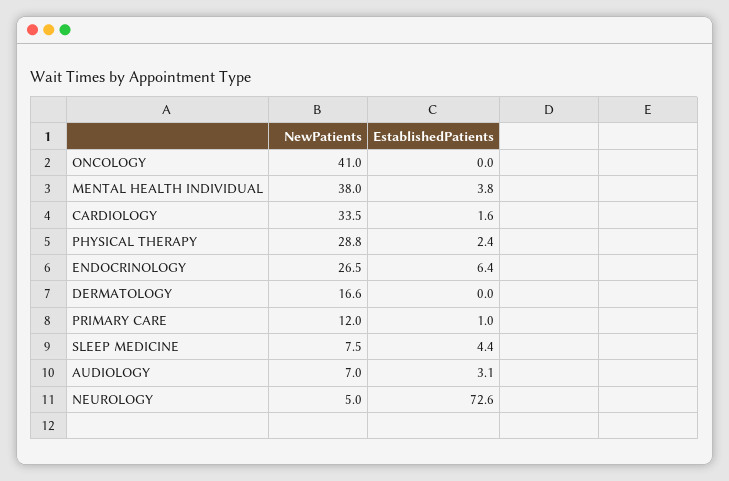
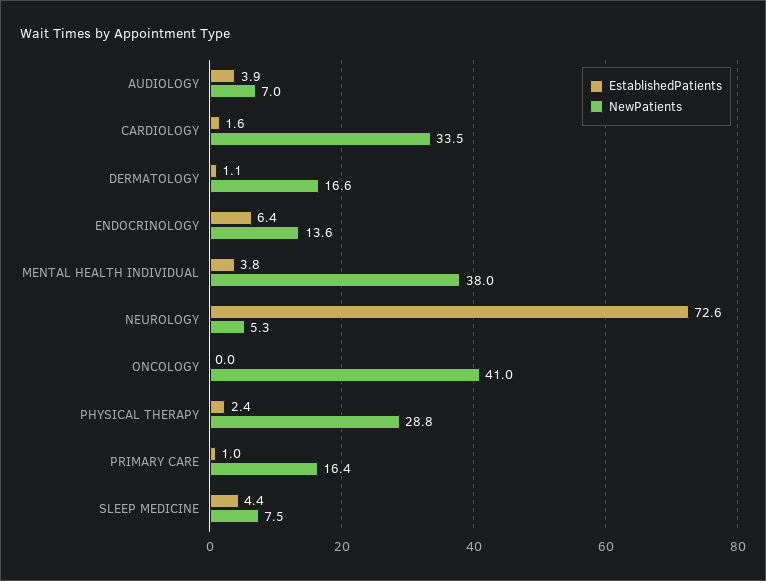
NewPatients, ENDOCRINOLOGY: 26.5 -> 13.6
EstablishedPatients, DERMATOLOGY: 0 -> 1.1
NewPatients, PRIMARY CARE: 12 -> 16.4
EstablishedPatients, AUDIOLOGY: 3.1 -> 3.9
NewPatients, NEUROLOGY: 5 -> 5.3

